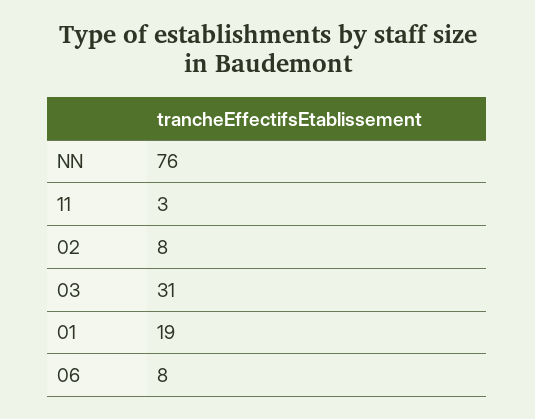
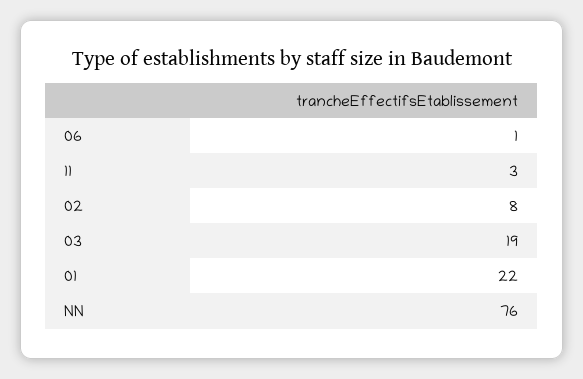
03: 31 -> 19
01: 19 -> 22
06: 8 -> 1

